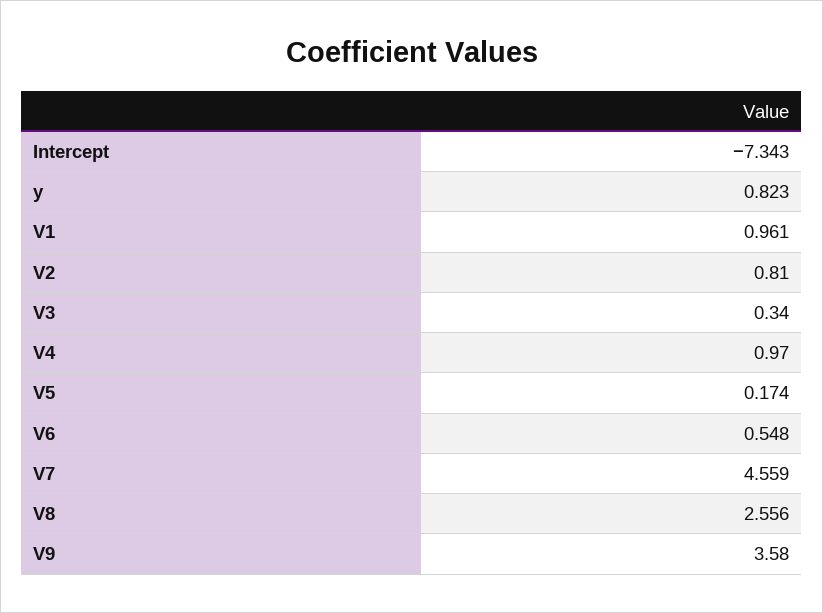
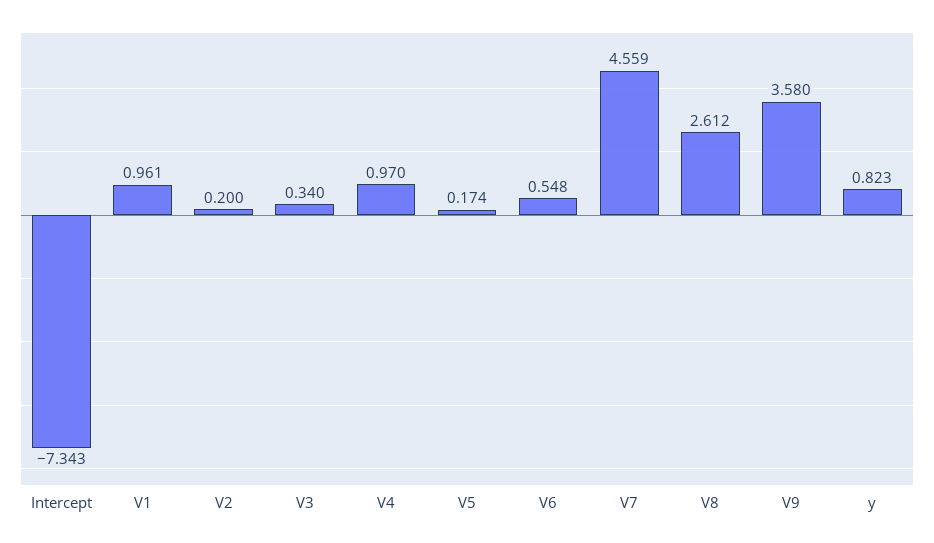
V2: 0.81 -> 0.2
V8: 2.556 -> 2.612

